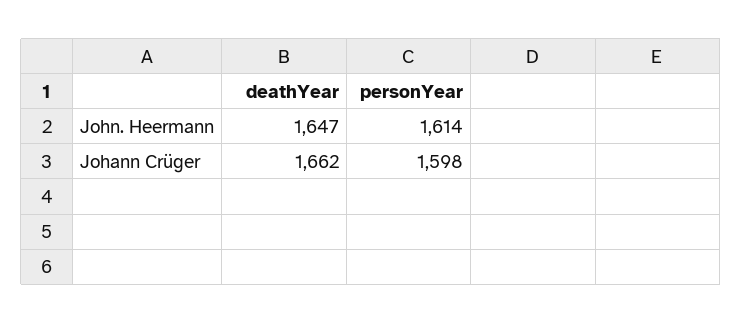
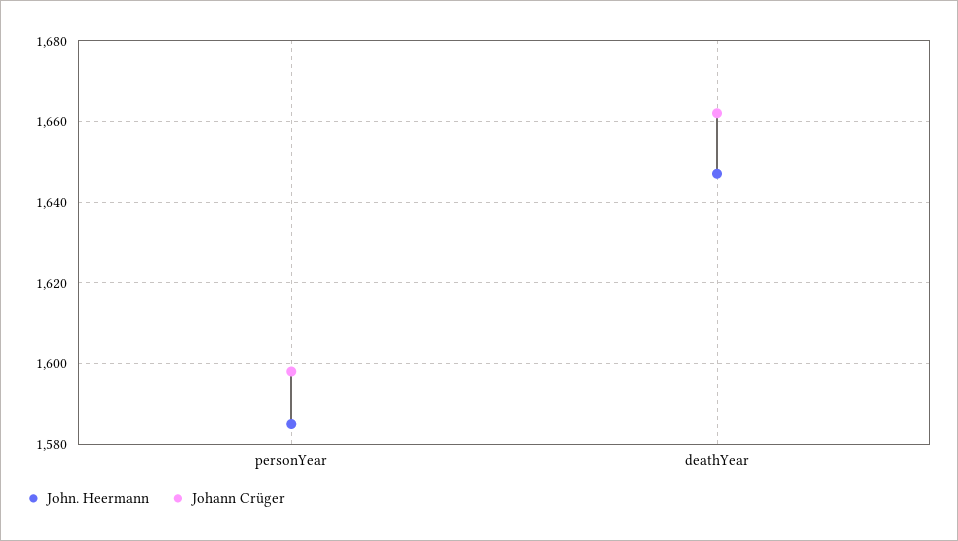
John. Heermann, personYear: 1614 -> 1585

